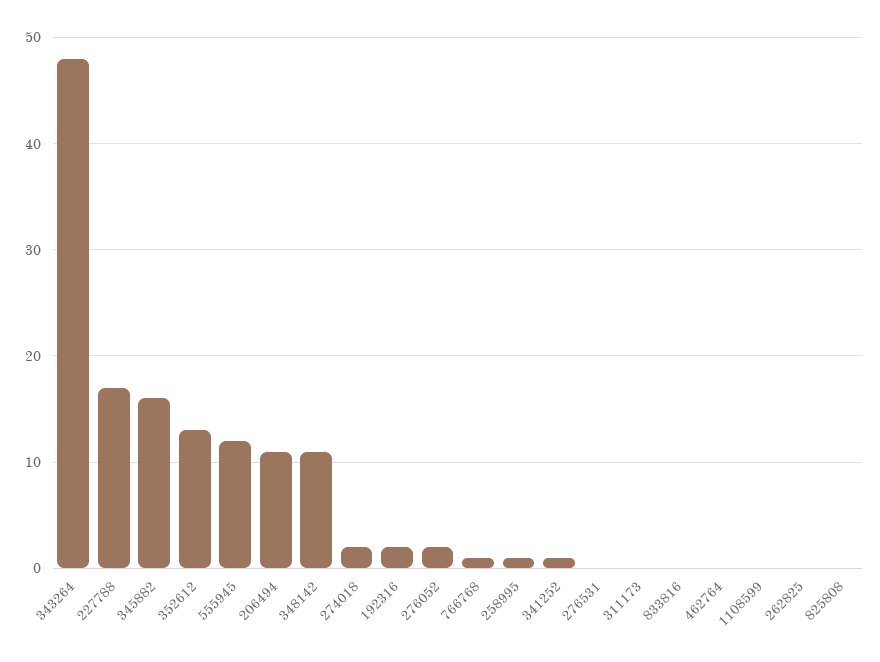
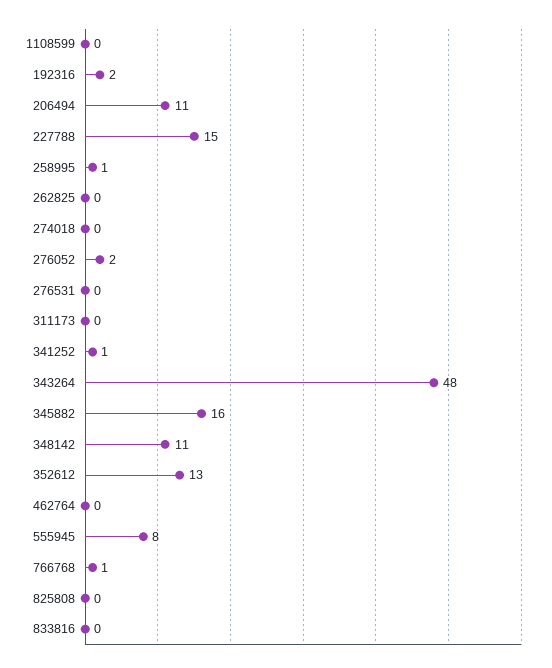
227788: 17 -> 15
555945: 12 -> 8
274018: 2 -> 0

